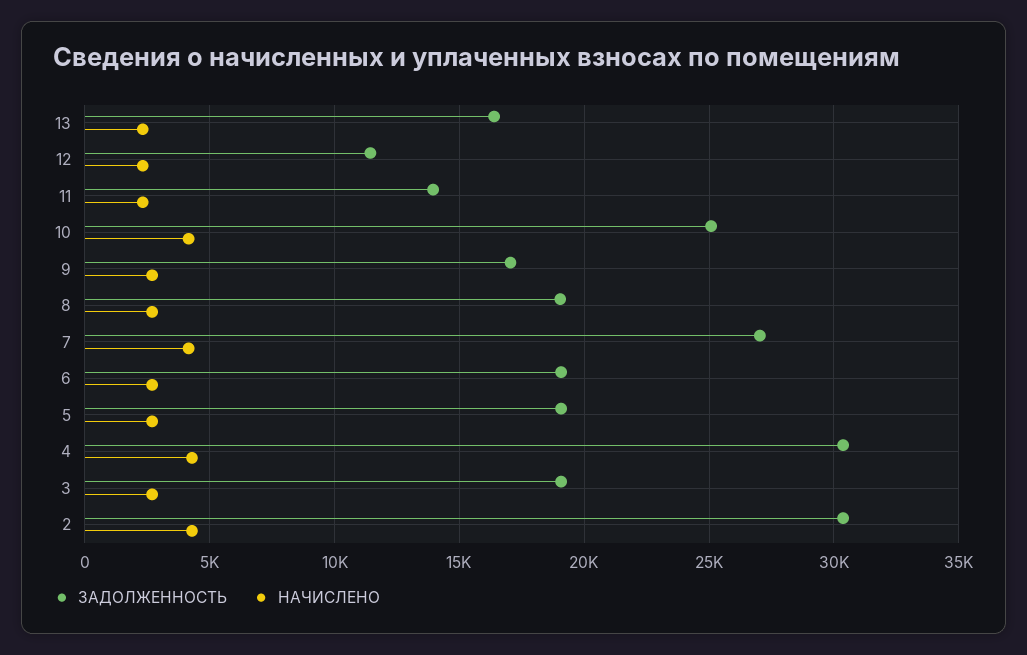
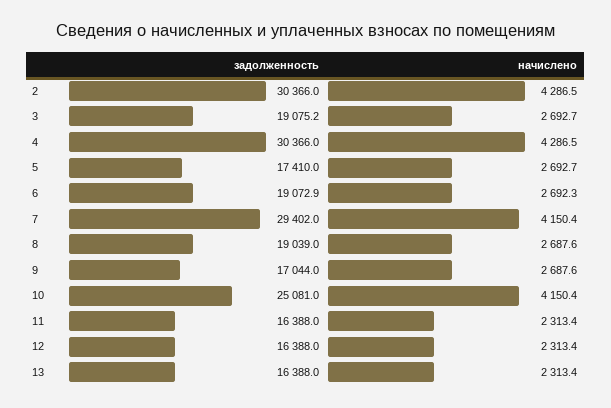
ЗАДОЛЖЕННОСТЬ, 12: 11500 -> 16388
ЗАДОЛЖЕННОСТЬ, 11: 14000 -> 16388
ЗАДОЛЖЕННОСТЬ, 7: 27000 -> 29402
ЗАДОЛЖЕННОСТЬ, 5: 19000 -> 17410

